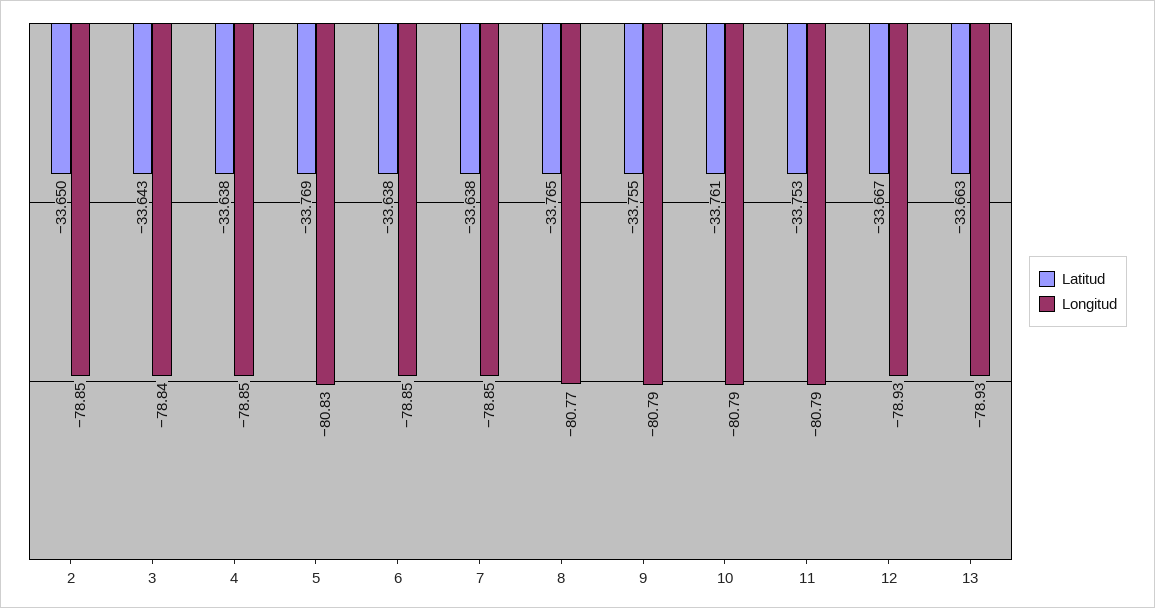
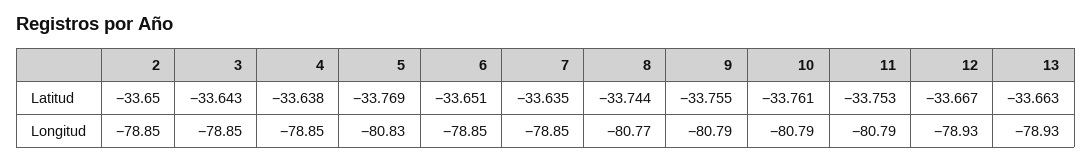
Longitud, 3: -78.84 -> -78.85
Latitud, 6: -33.638 -> -33.651
Latitud, 7: -33.638 -> -33.635
Latitud, 8: -33.765 -> -33.744

